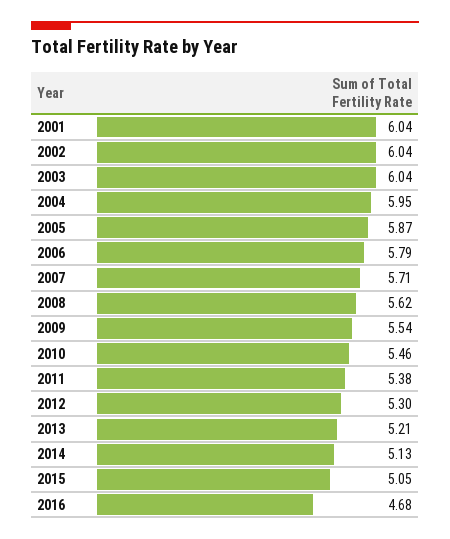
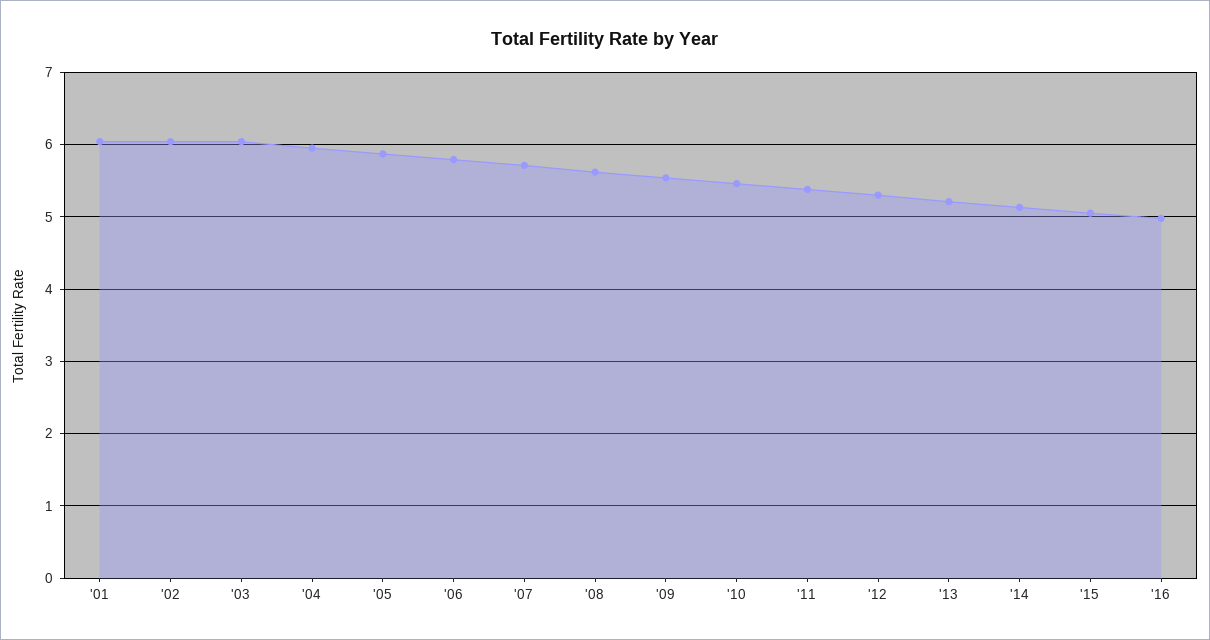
2016: 4.68 -> 5

